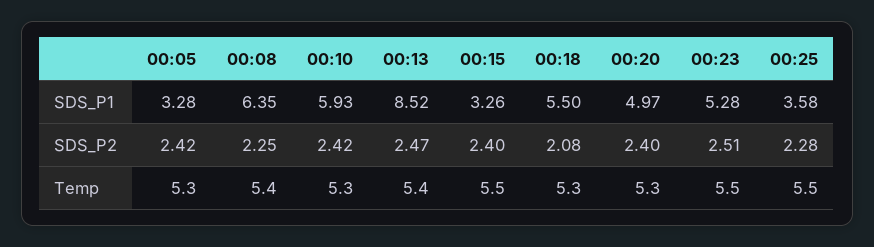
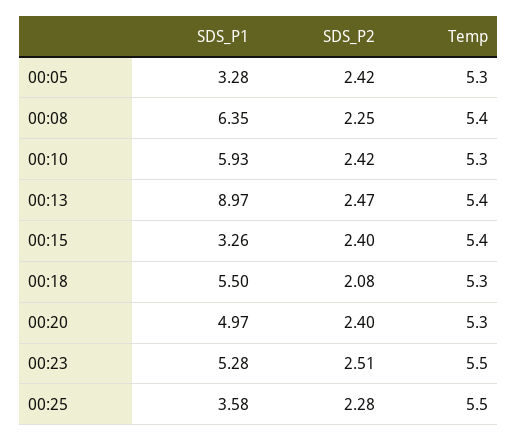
00:13, SDS_P1: 8.52 -> 8.97
00:15, Temp: 5.5 -> 5.4

